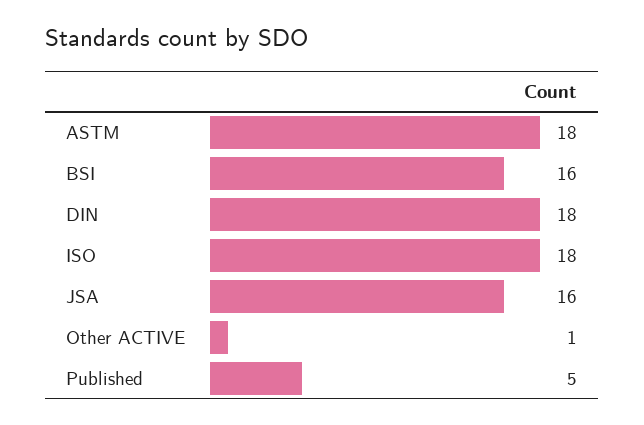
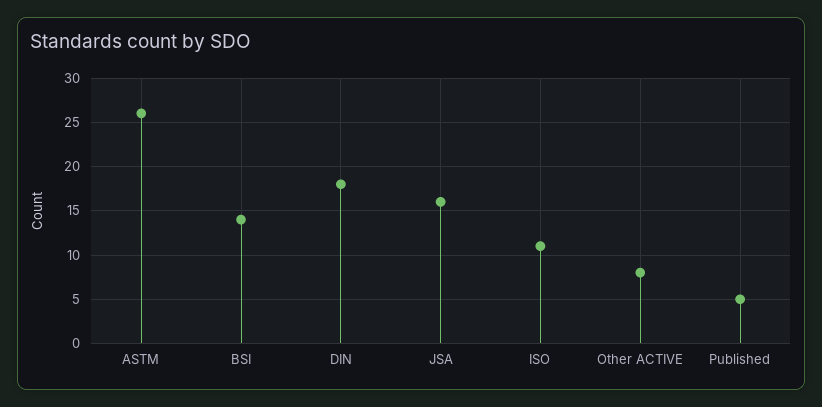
ASTM: 18 -> 26
BSI: 16 -> 14
ISO: 18 -> 11
Other ACTIVE: 1 -> 8

